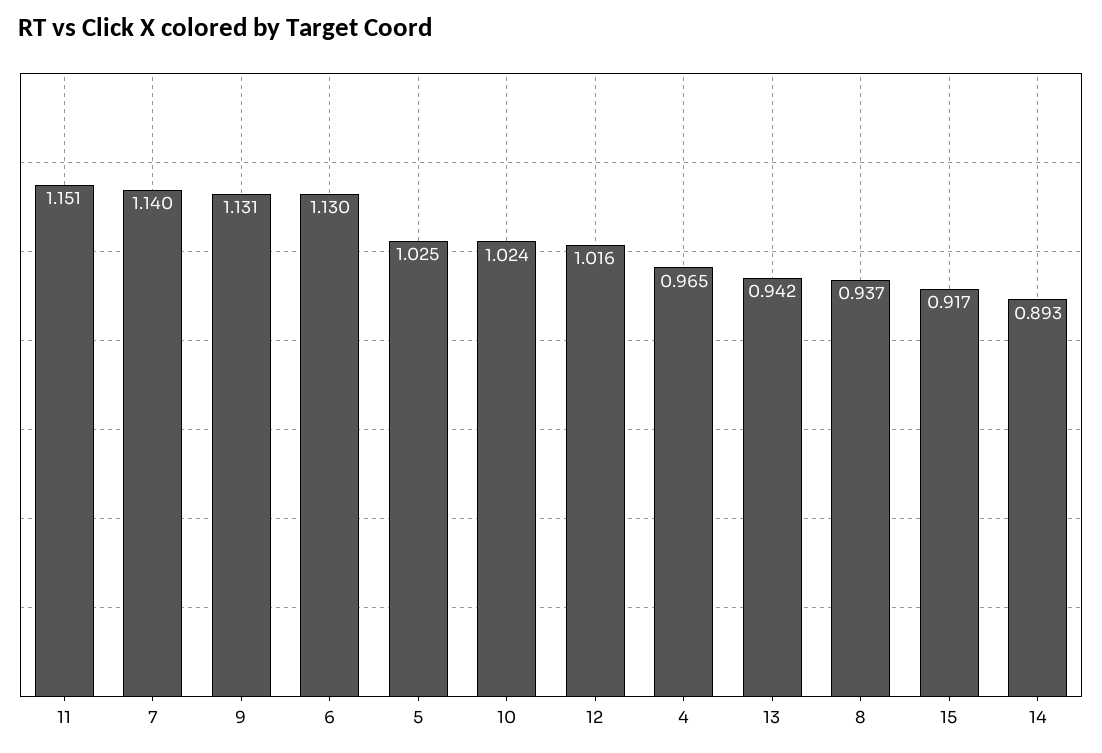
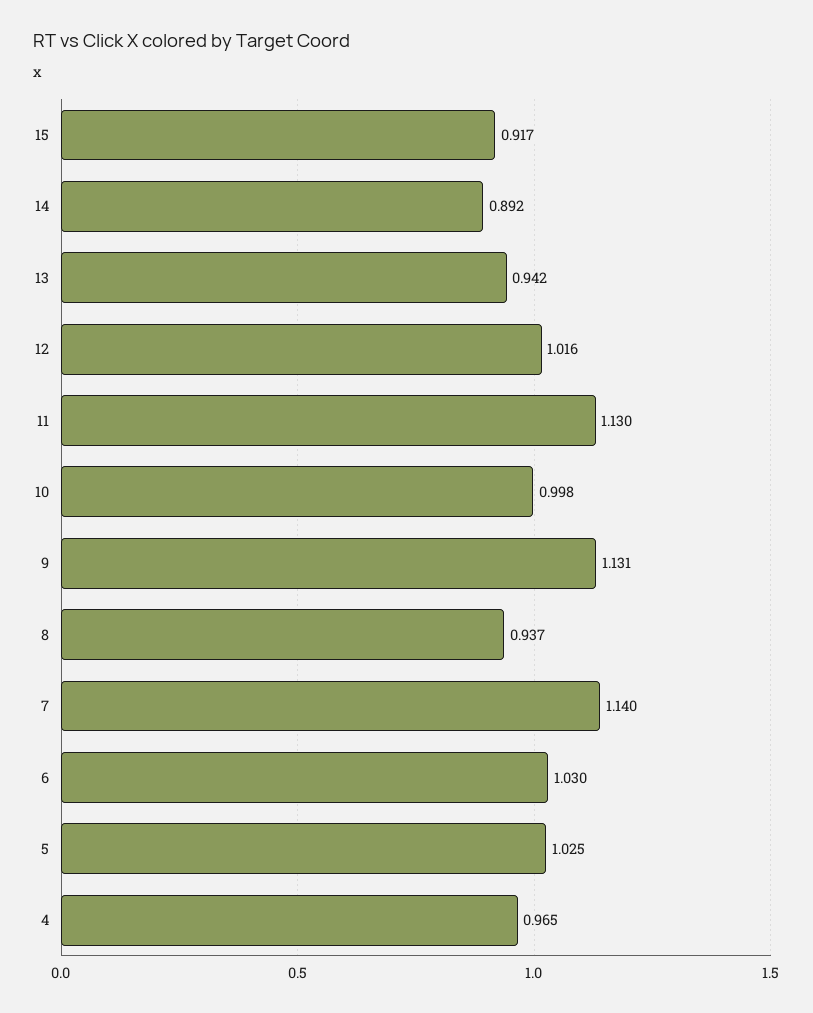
11: 1.151 -> 1.13
6: 1.13 -> 1.03
10: 1.024 -> 0.998
14: 0.893 -> 0.892

